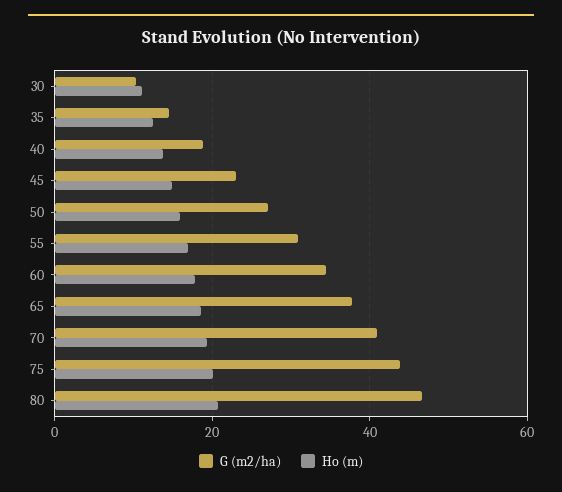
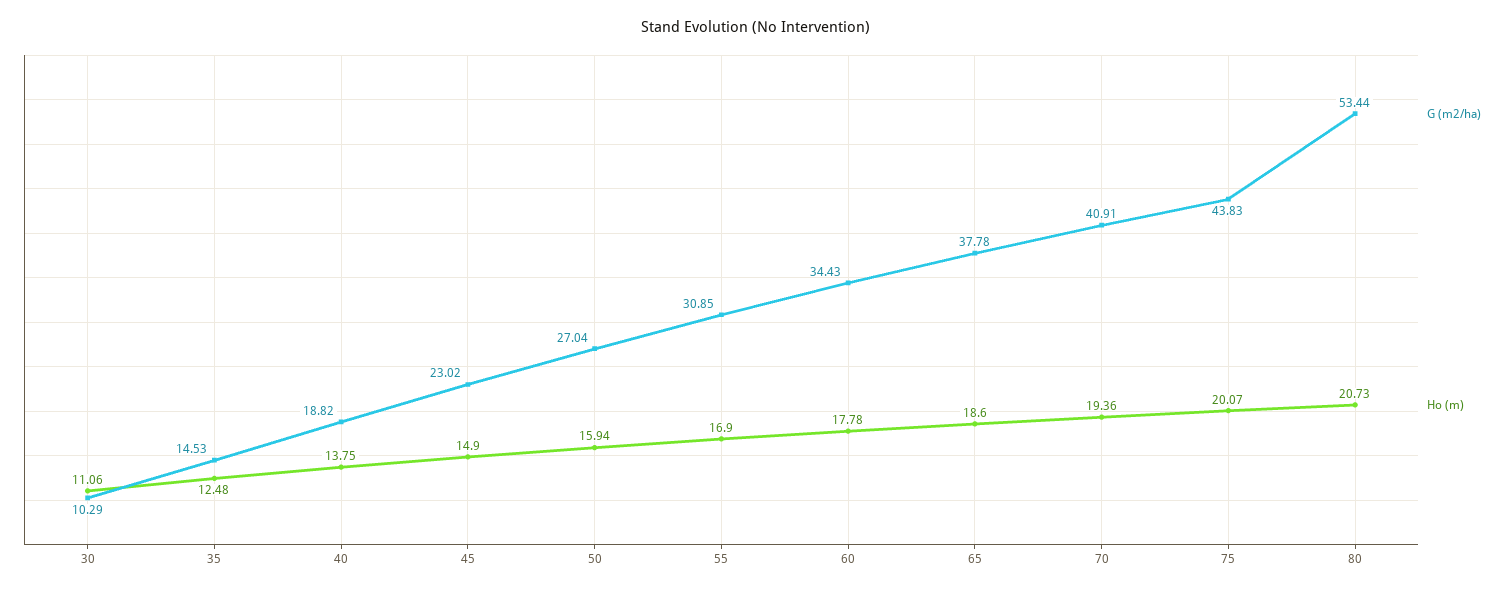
G (m2/ha), 80: 46 -> 53.44

